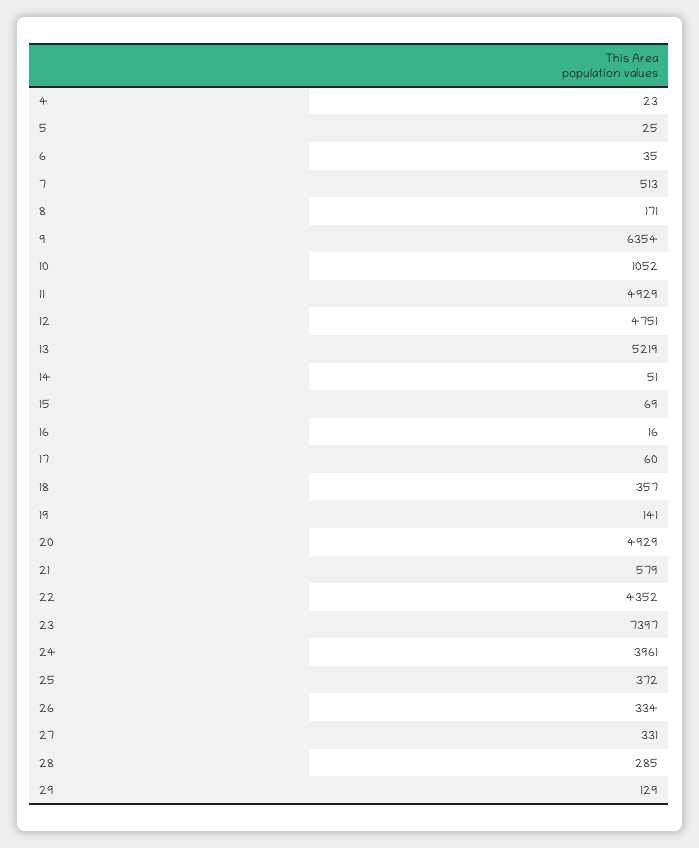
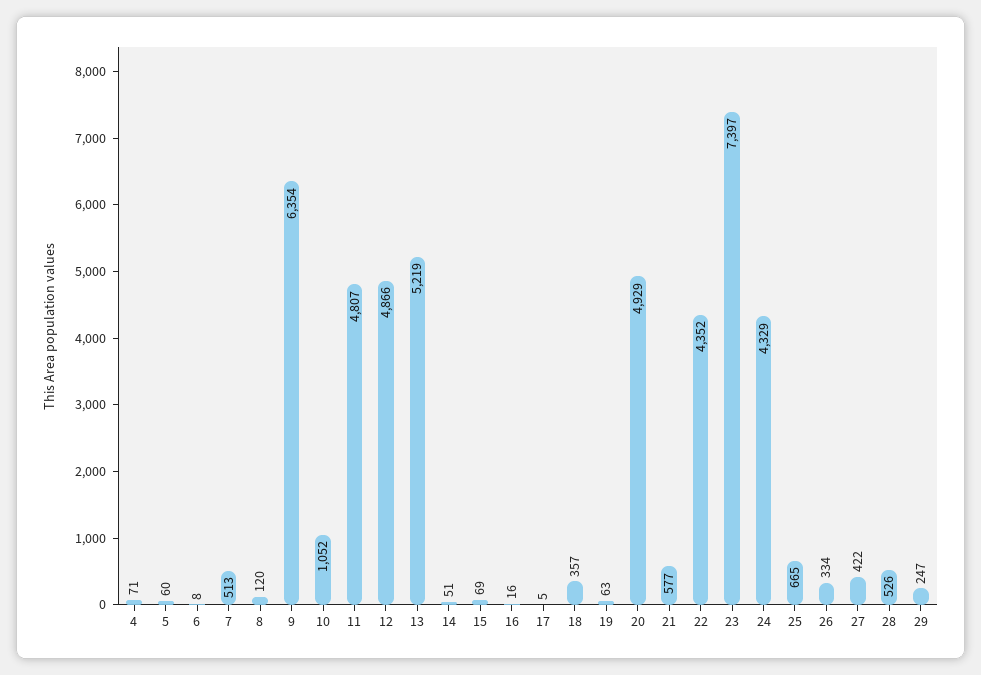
4: 23 -> 71
5: 25 -> 60
6: 35 -> 8
8: 171 -> 120
11: 4929 -> 4807
12: 4751 -> 4866
17: 60 -> 5
19: 141 -> 63
21: 579 -> 577
24: 3961 -> 4329
25: 372 -> 665
27: 331 -> 422
28: 285 -> 526
29: 129 -> 247

